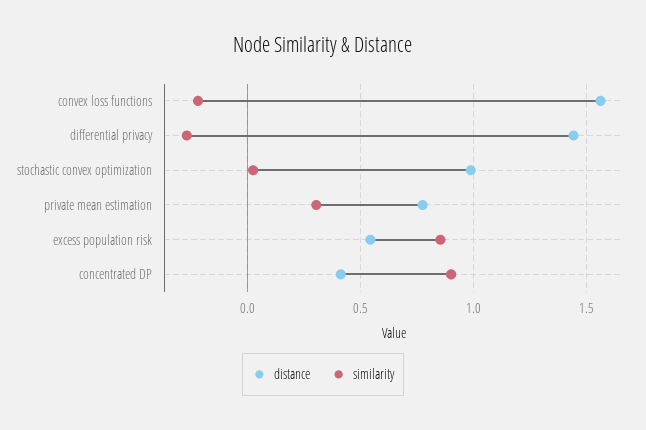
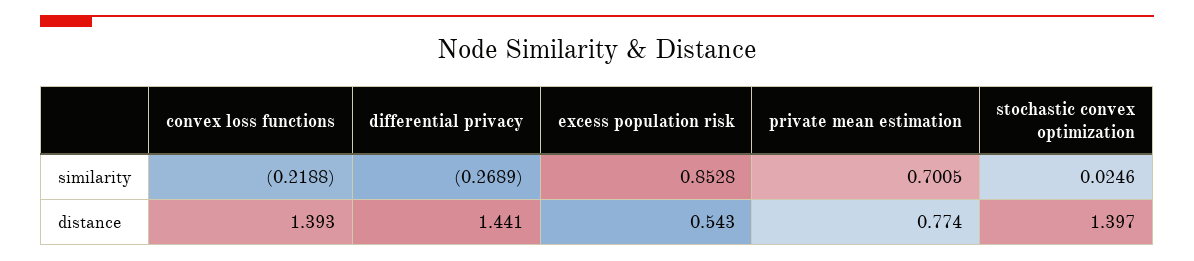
distance, convex loss functions: 1.55 -> 1.393
distance, stochastic convex optimization: 1 -> 1.397
similarity, private mean estimation: 0.3 -> 0.7005
distance, concentrated DP: 0.4 -> none
similarity, concentrated DP: 0.9 -> none

